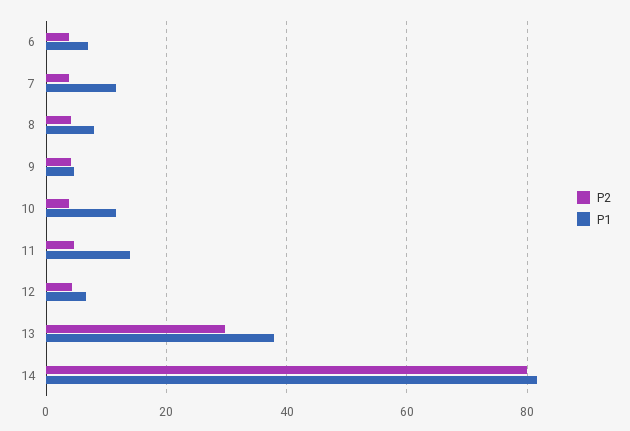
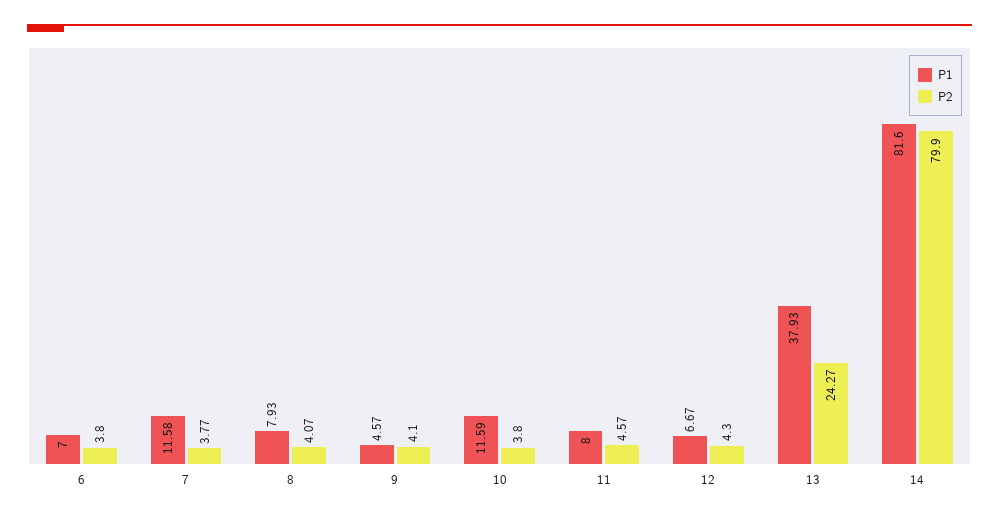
P1, 11: 14 -> 8
P2, 13: 30 -> 24.27

